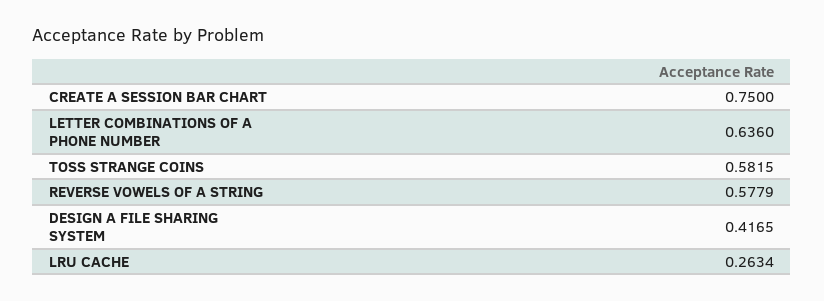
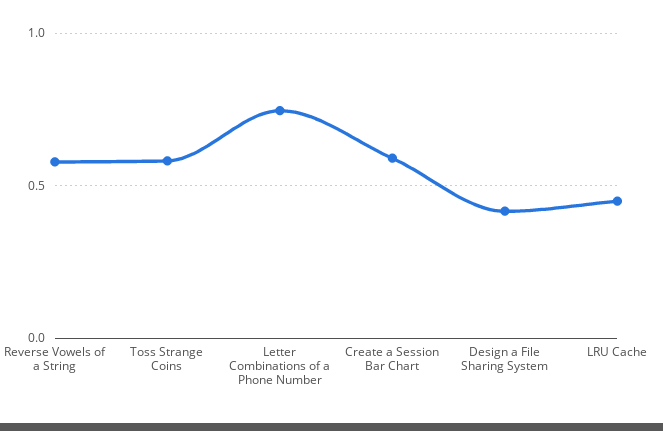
CREATE A SESSION BAR CHART: 0.75 -> 0.6
LETTER COMBINATIONS OF A PHONE NUMBER: 0.636 -> 0.75
LRU CACHE: 0.2634 -> 0.45

